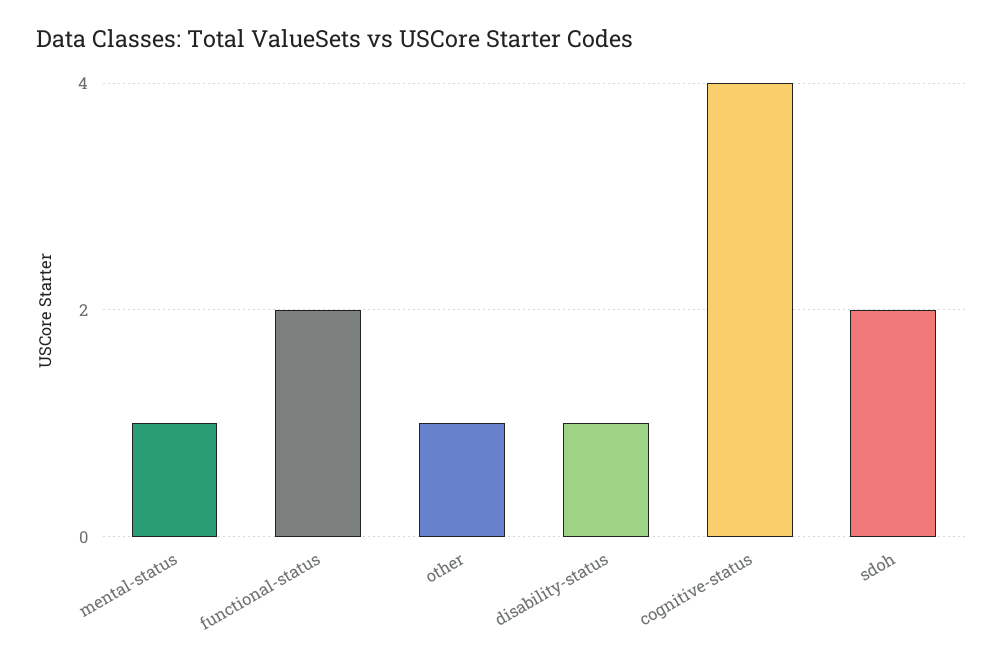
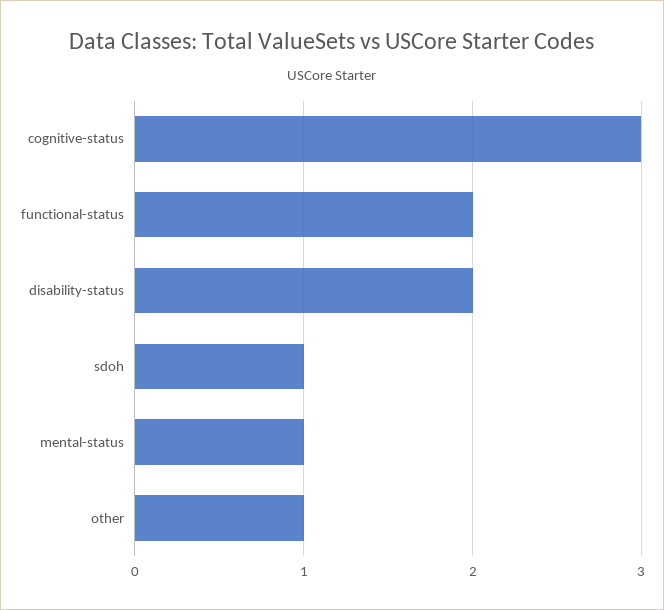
disability-status: 1 -> 2
cognitive-status: 4 -> 3
sdoh: 2 -> 1

